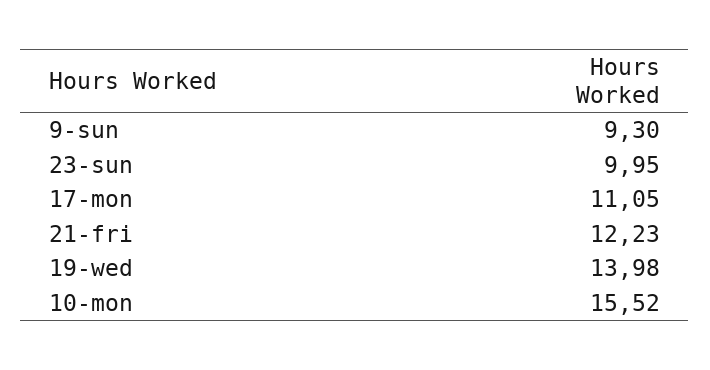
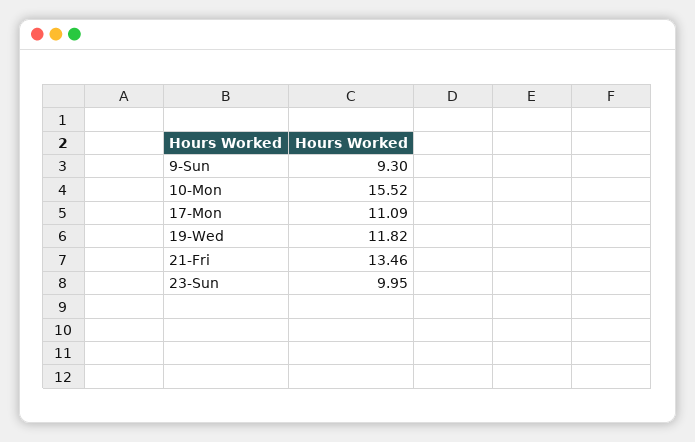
17-mon: 11.05 -> 11.09
21-fri: 12.23 -> 13.46
19-wed: 13.98 -> 11.82

